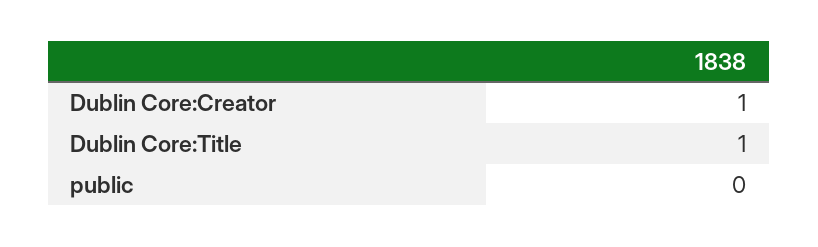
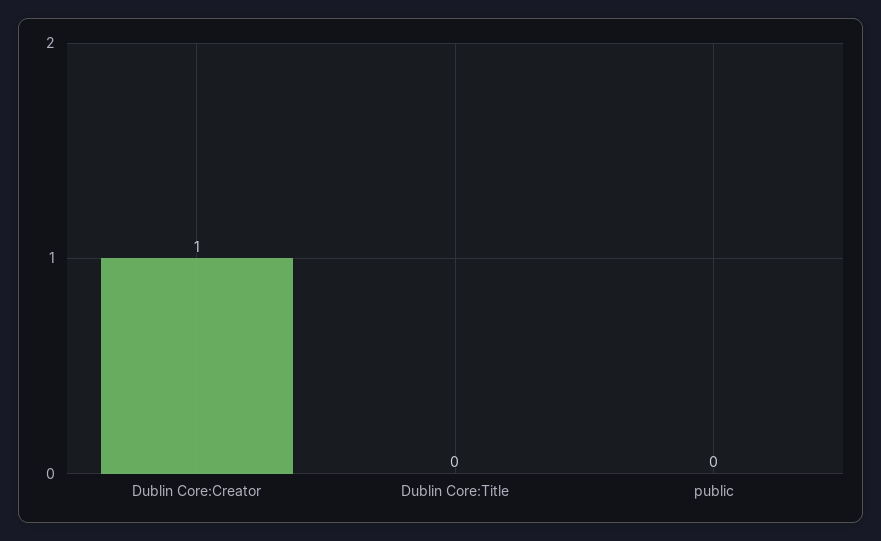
Dublin Core:Title: 1 -> 0

